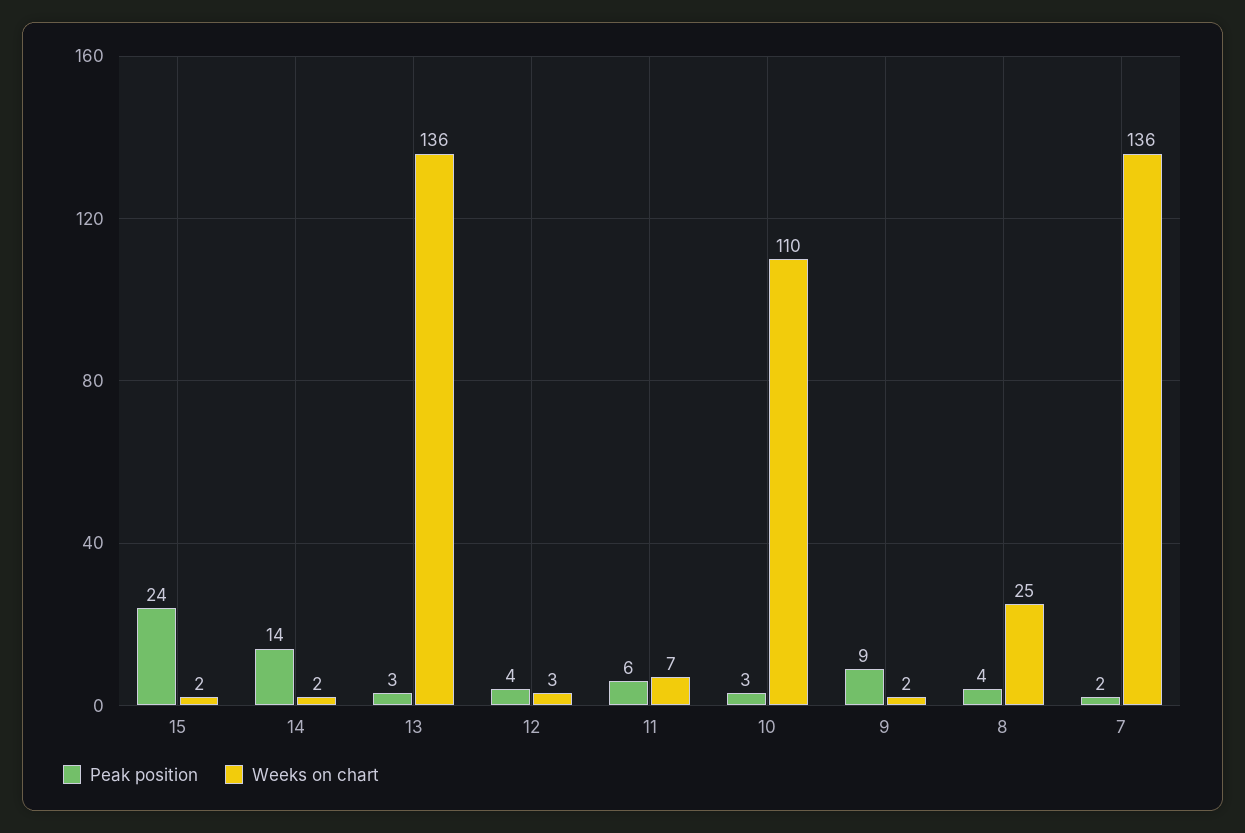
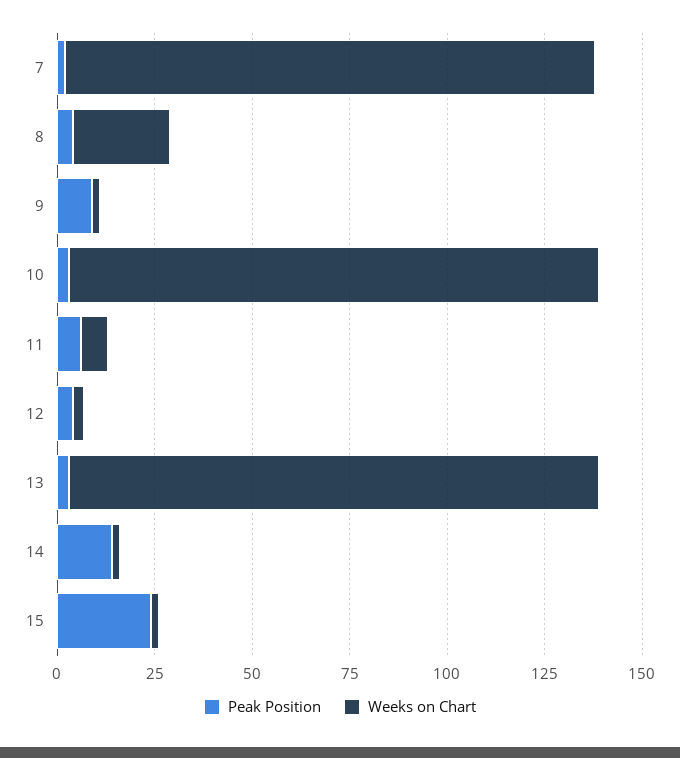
Weeks on chart, 10: 110 -> 135

